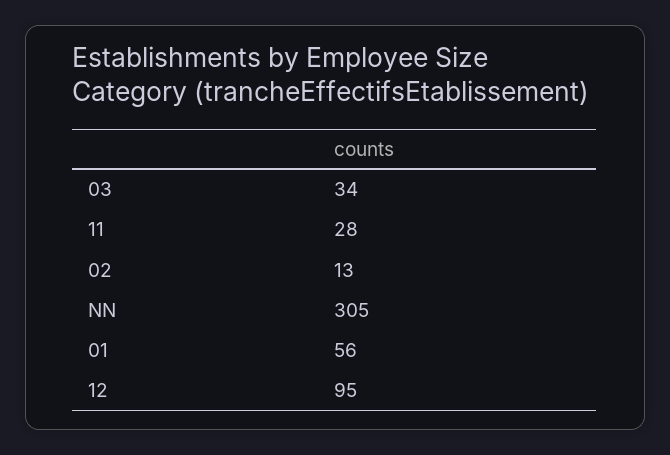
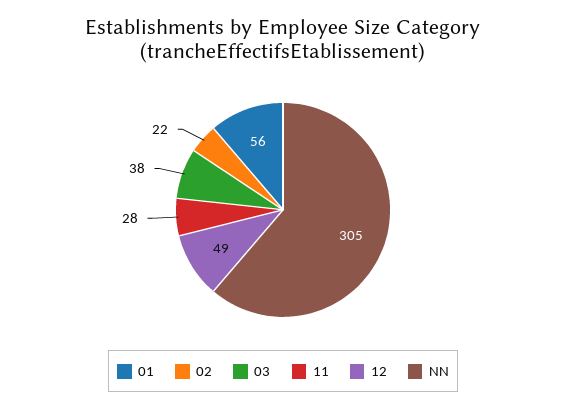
03: 34 -> 38
02: 13 -> 22
12: 95 -> 49

